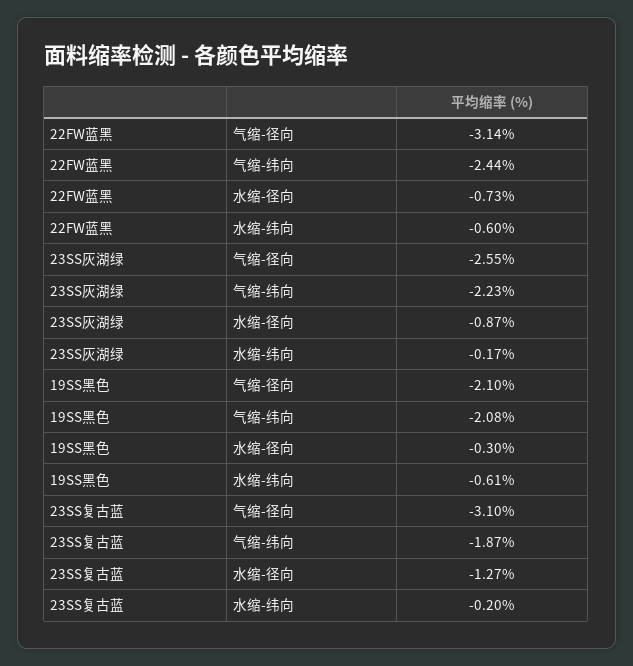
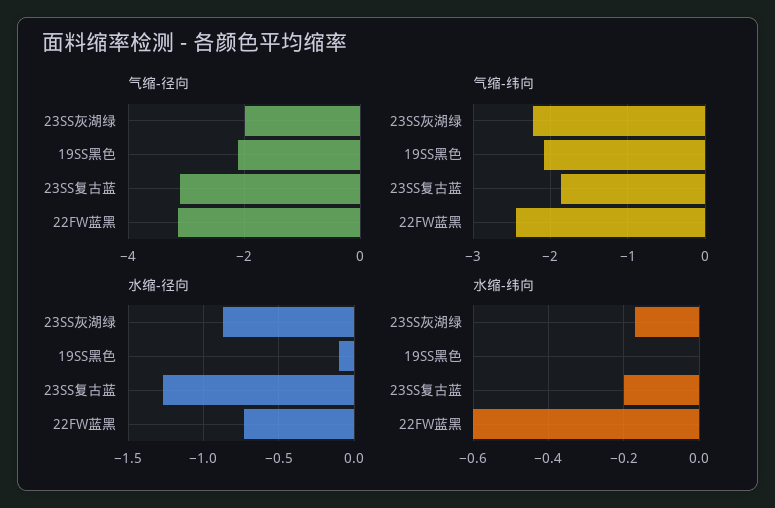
气缩-径向, 23SS灰湖绿: -2.55 -> -2
水缩-径向, 19SS黑色: -0.3 -> -0.1
水缩-纬向, 19SS黑色: -0.61 -> 0

